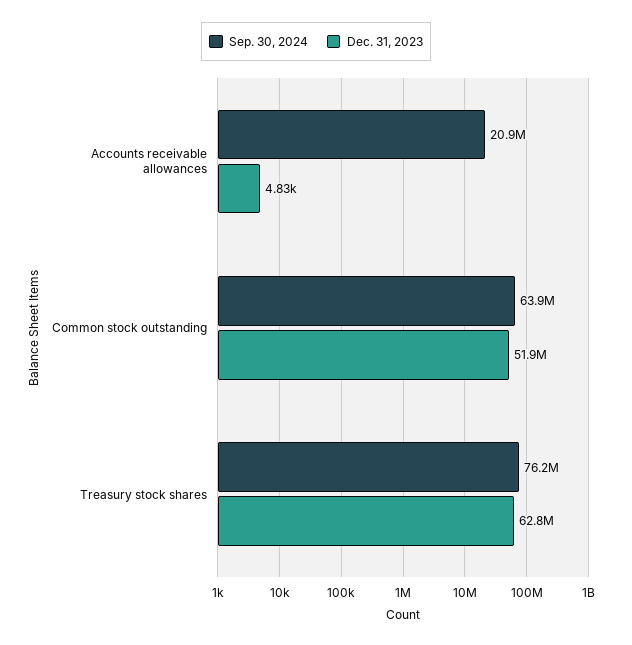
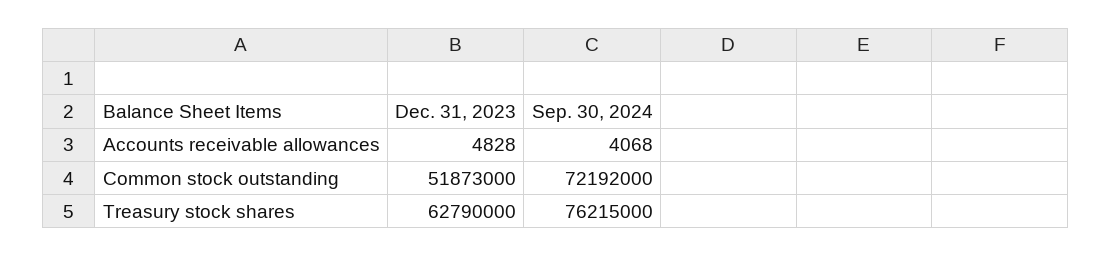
Sep. 30, 2024, Accounts receivable allowances: 20900000 -> 4068
Sep. 30, 2024, Common stock outstanding: 63900000 -> 72192000

